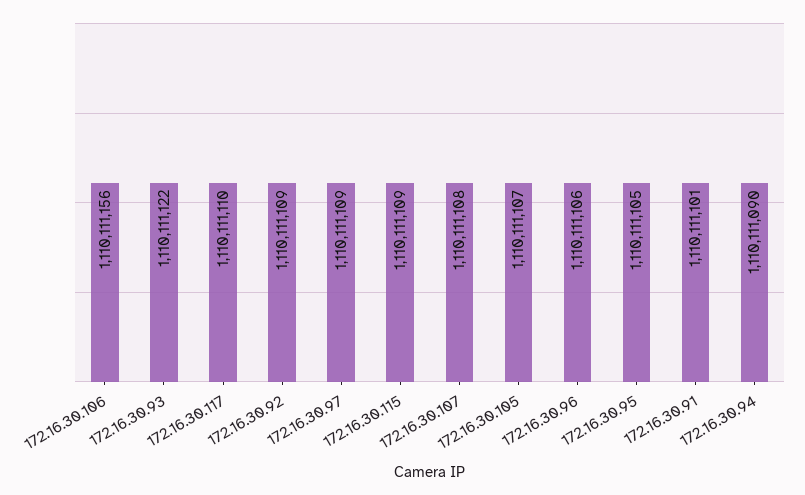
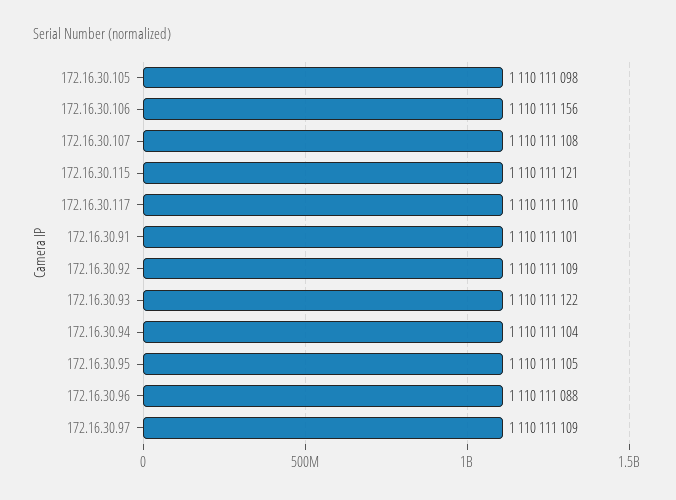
172.16.30.115: 1110111109 -> 1110111121
172.16.30.105: 1110111107 -> 1110111098
172.16.30.96: 1110111106 -> 1110111088
172.16.30.94: 1110111090 -> 1110111104

